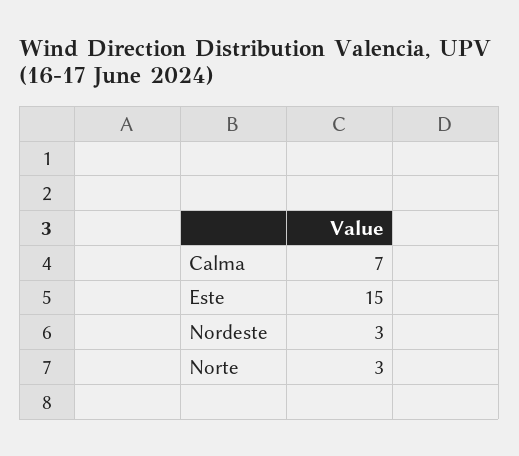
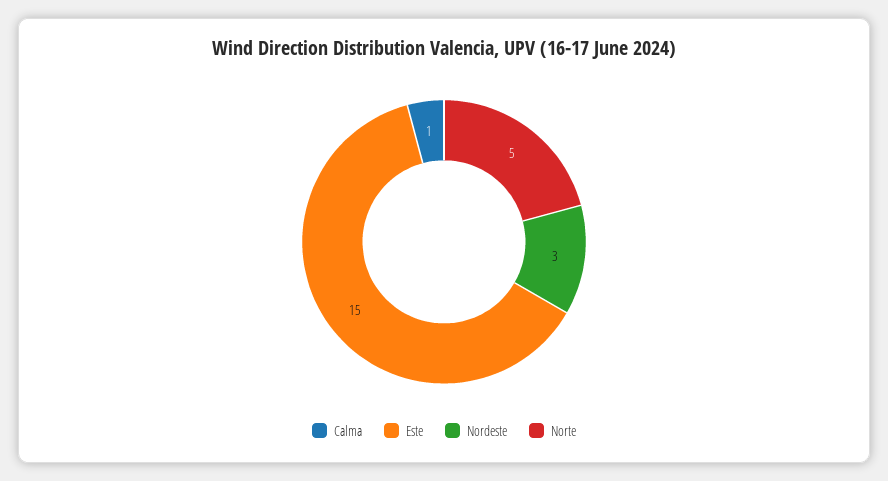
Calma: 7 -> 1
Norte: 3 -> 5

